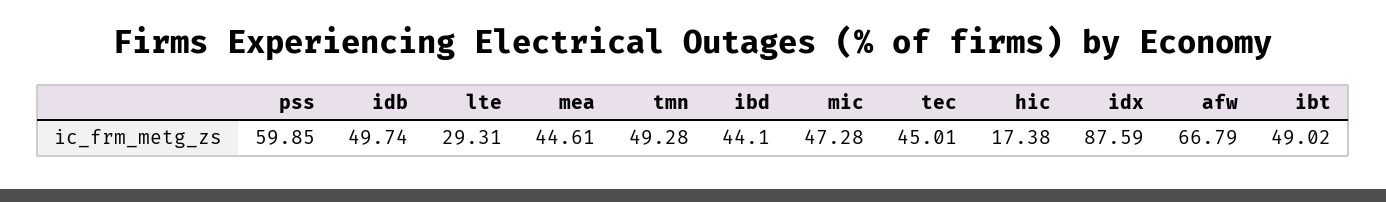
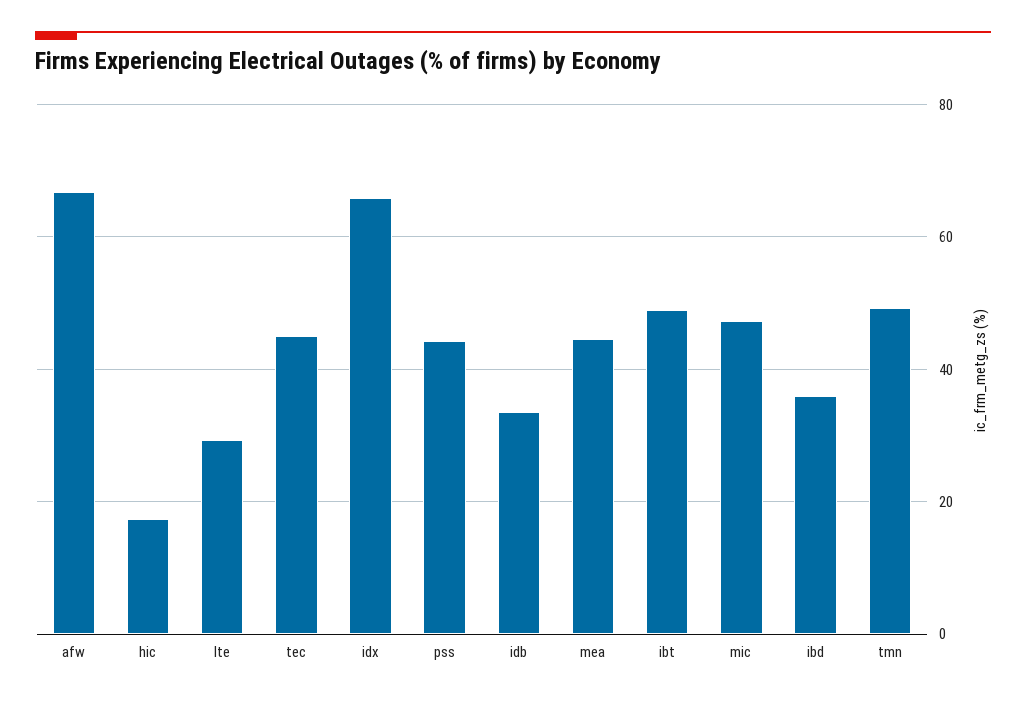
pss: 59.85 -> 44
idb: 49.74 -> 34
ibd: 44.1 -> 36
idx: 87.59 -> 66

